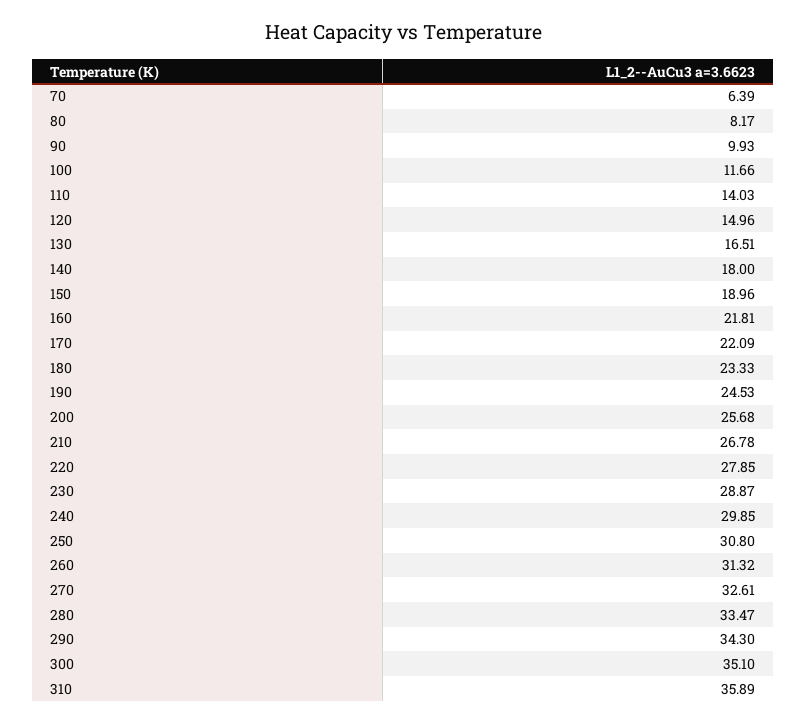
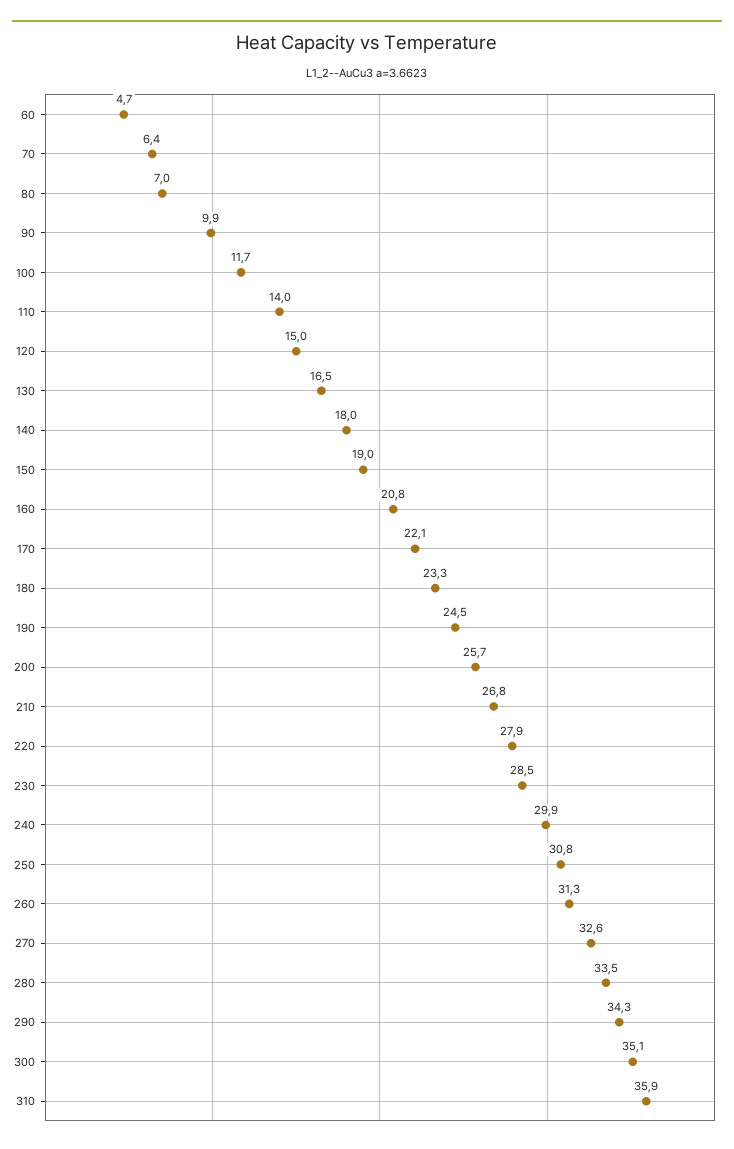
80: 8.17 -> 7
160: 21.81 -> 20.8
230: 28.87 -> 28.5
60: none -> 4.7

